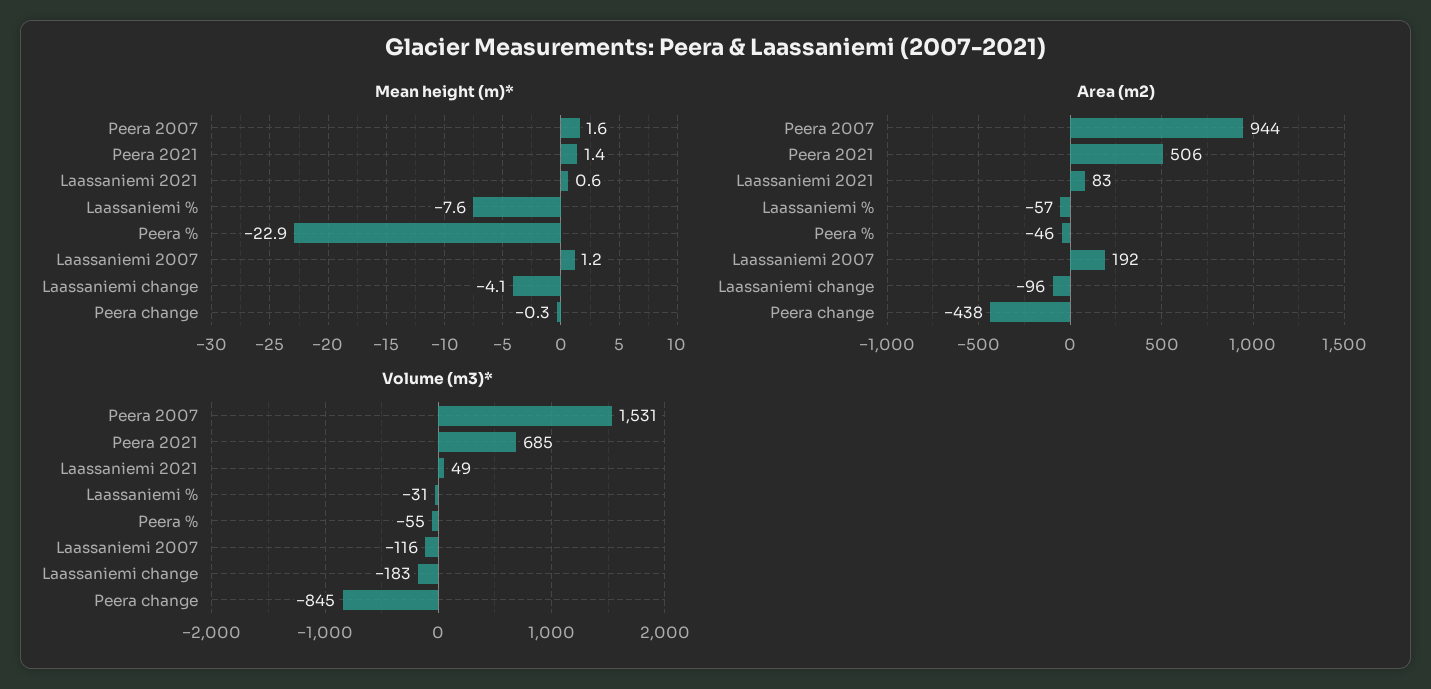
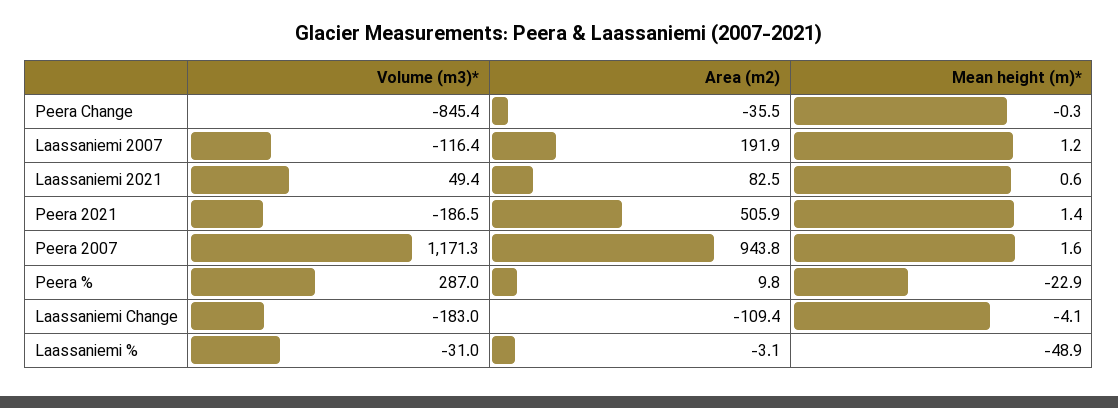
Mean height (m)*, Laassaniemi %: -7.6 -> -48.9
Area (m2), Laassaniemi %: -57 -> -3.1
Area (m2), Peera %: -46 -> 9.8
Area (m2), Laassaniemi change: -96 -> -109.4
Area (m2), Peera change: -438 -> -35.5
Volume (m3)*, Peera 2007: 1531 -> 1171.3
Volume (m3)*, Peera 2021: 685 -> -186.5
Volume (m3)*, Peera %: -55 -> 287

